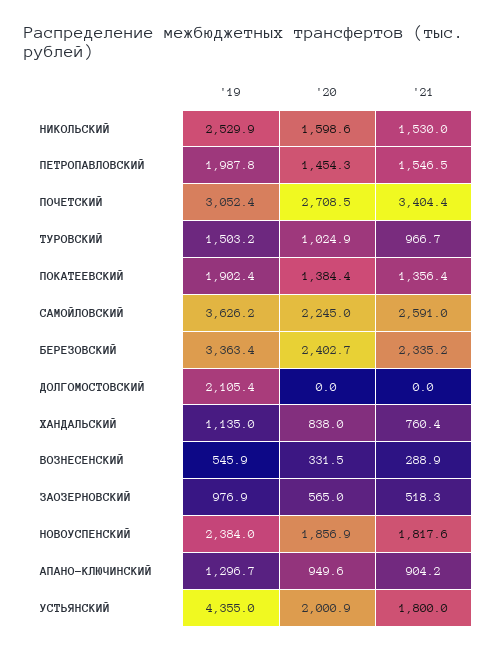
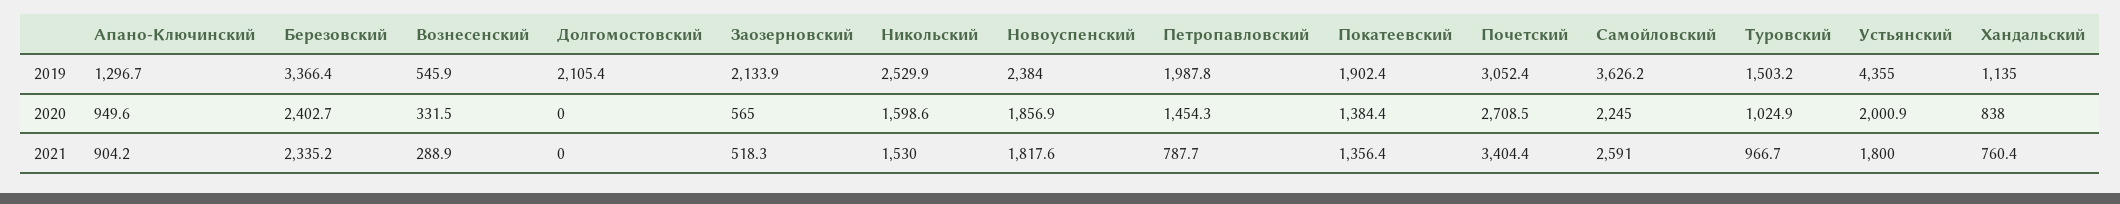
'21, ПЕТРОПАВЛОВСКИЙ: 1546.5 -> 787.7
'19, БЕРЕЗОВСКИЙ: 3363.4 -> 3366.4
'19, ЗАОЗЕРНОВСКИЙ: 976.9 -> 2133.9

